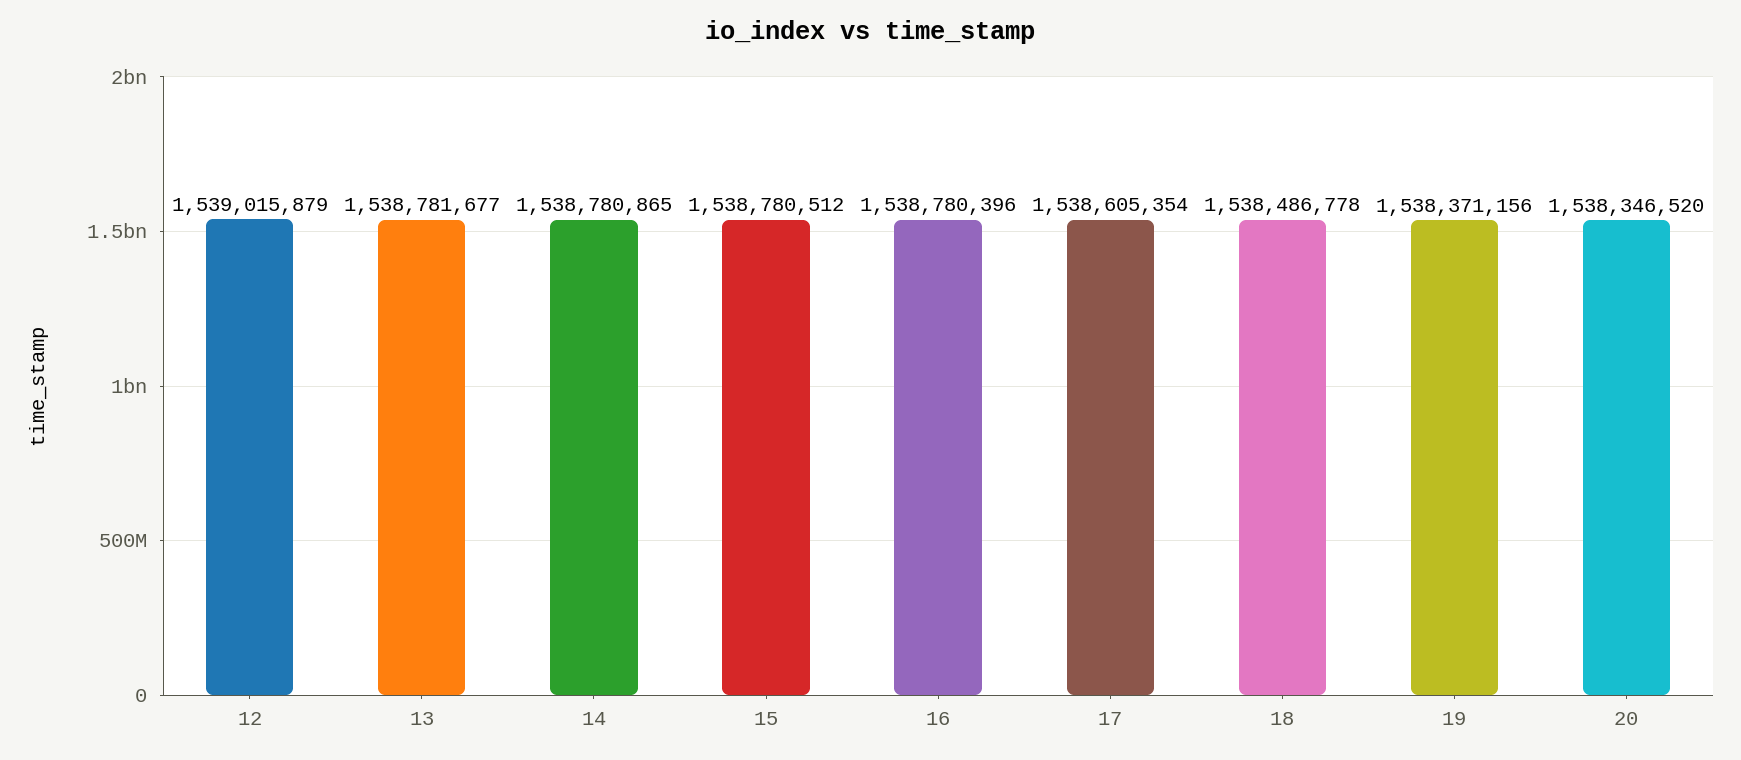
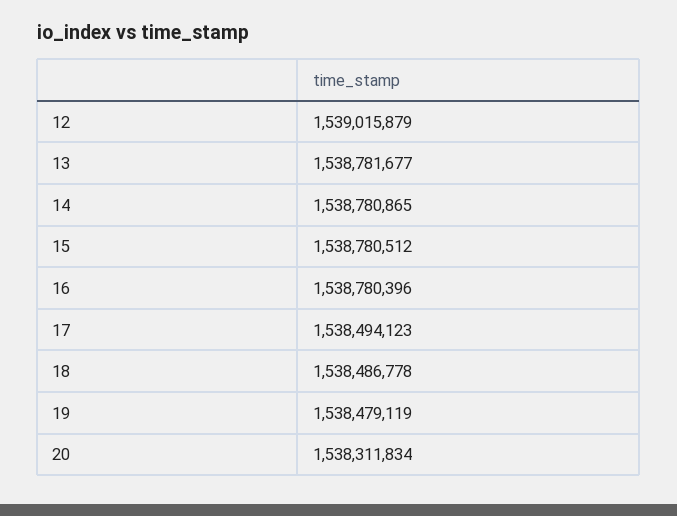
17: 1538605354 -> 1538494123
19: 1538371156 -> 1538479119
20: 1538346520 -> 1538311834

